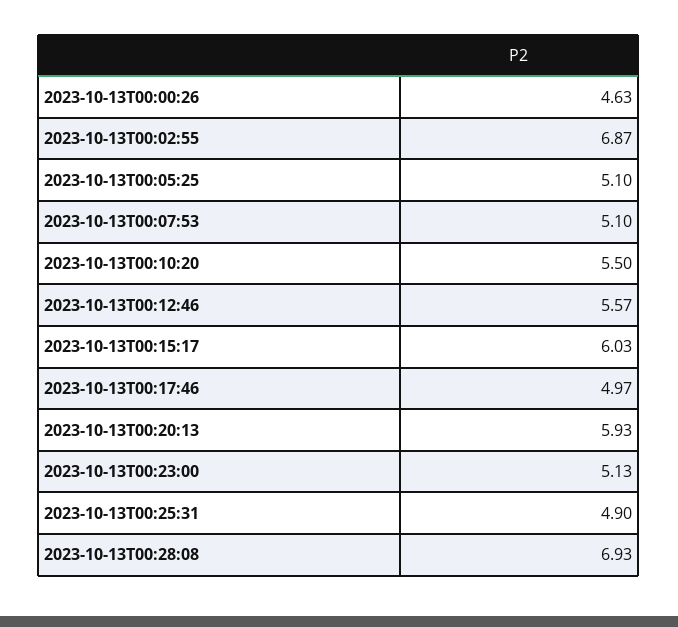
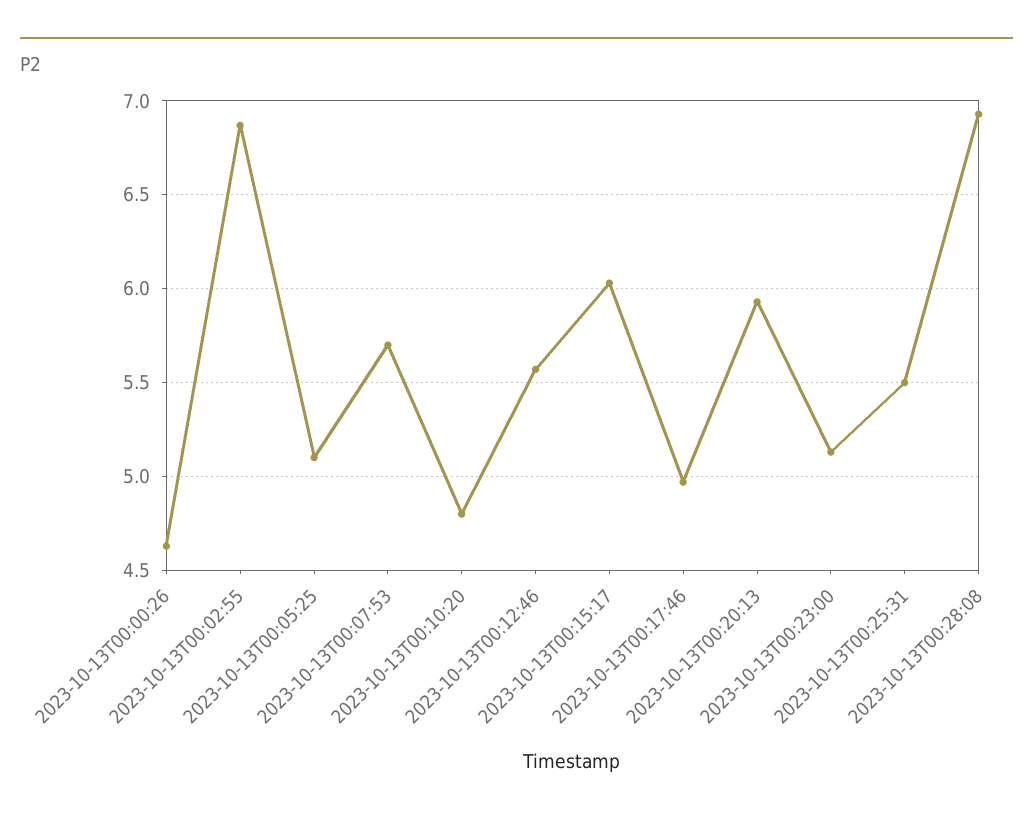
2023-10-13T00:07:53: 5.1 -> 5.7
2023-10-13T00:10:20: 5.5 -> 4.8
2023-10-13T00:25:31: 4.9 -> 5.5

